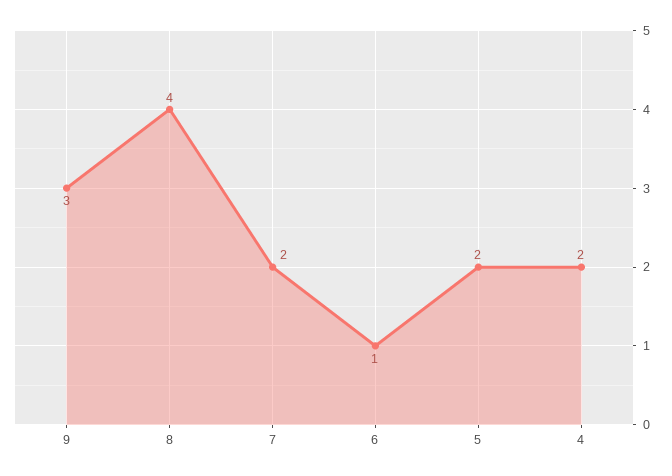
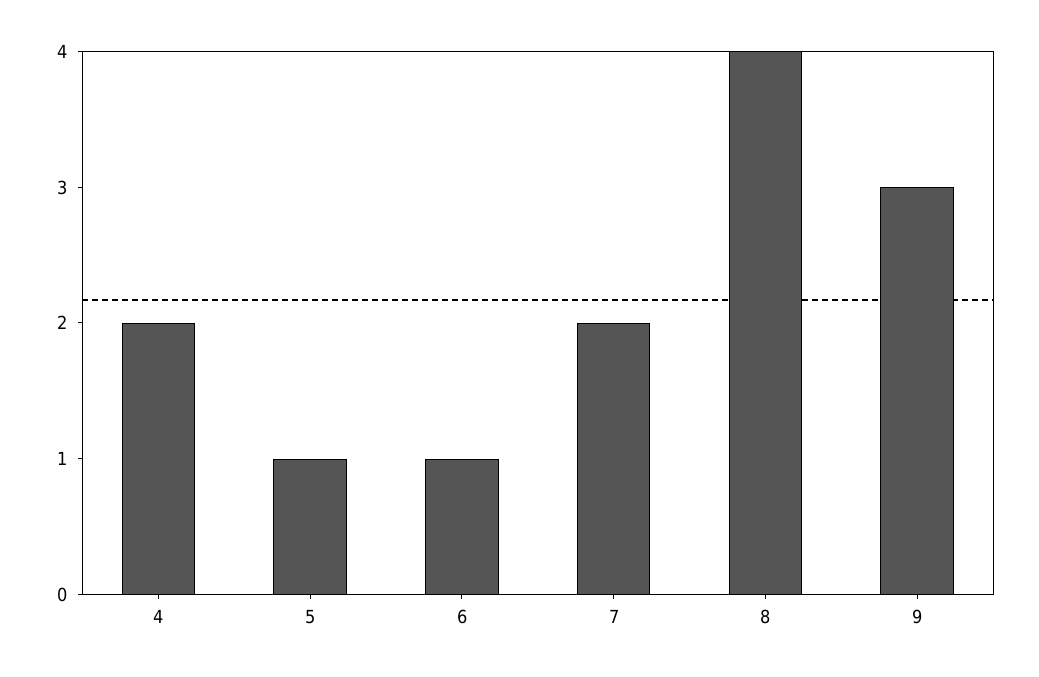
5: 2 -> 1

